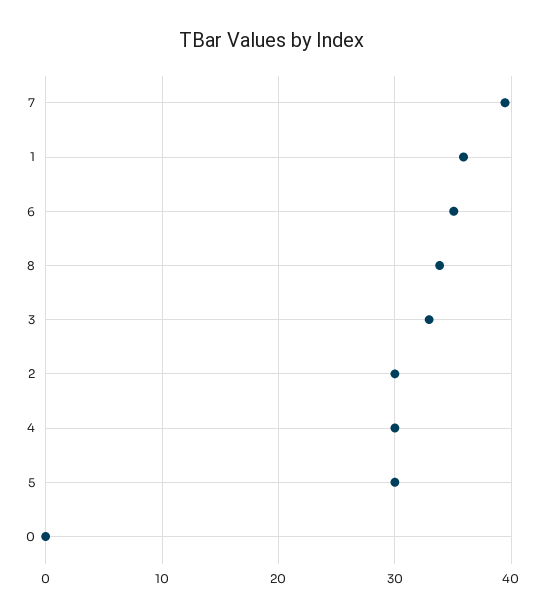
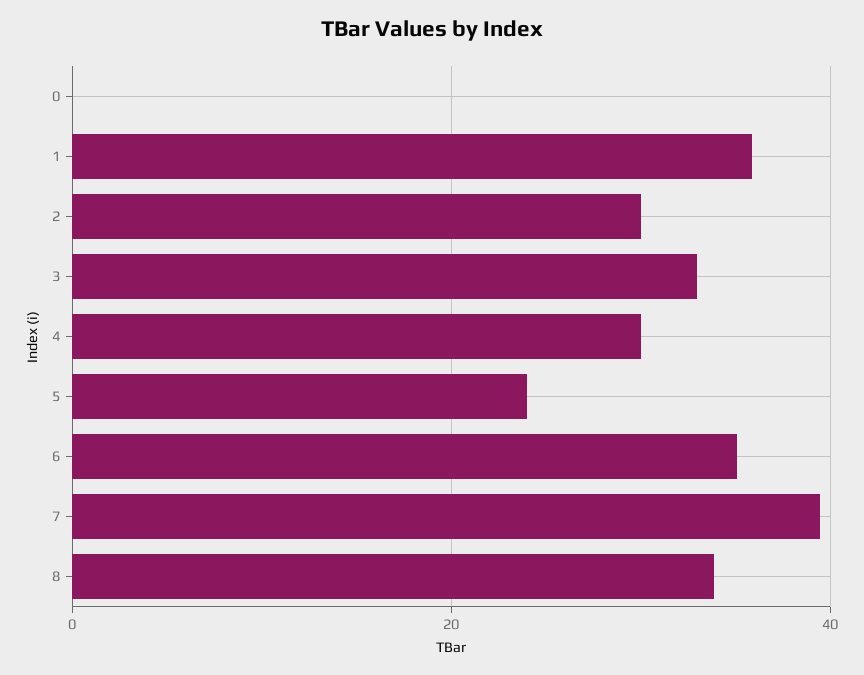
5: 30 -> 24

